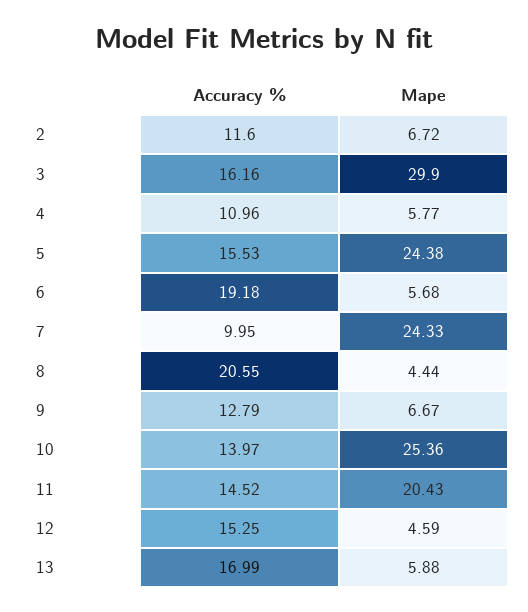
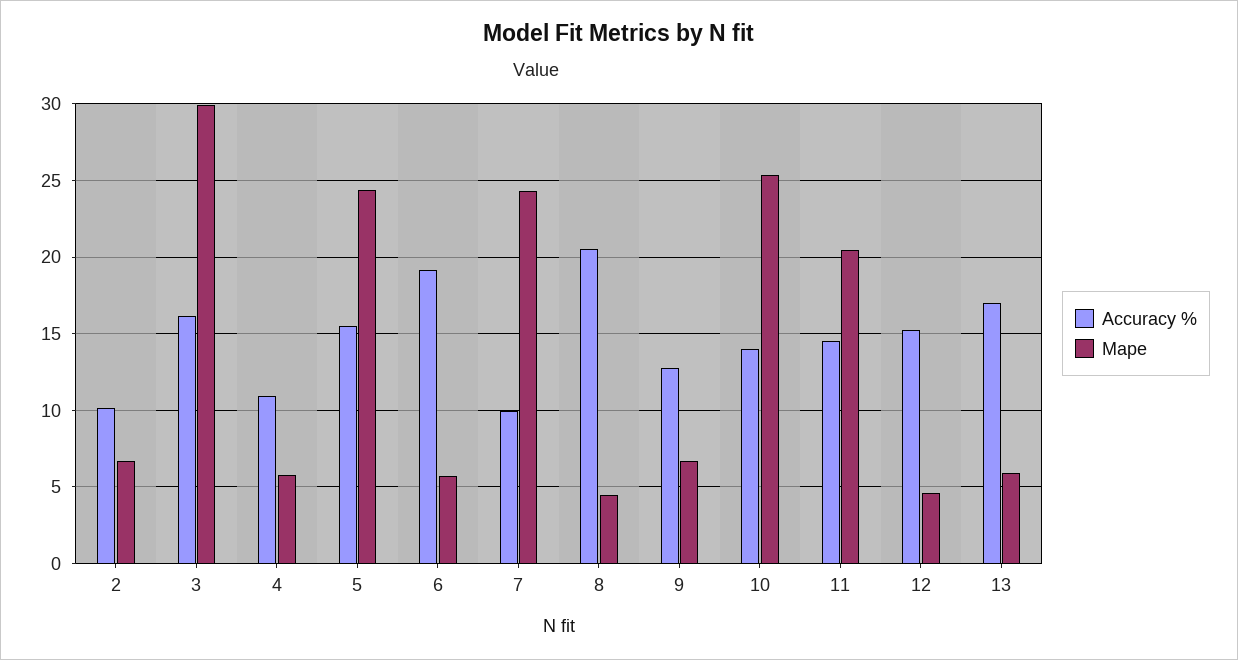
Accuracy %, 2: 11.6 -> 10

